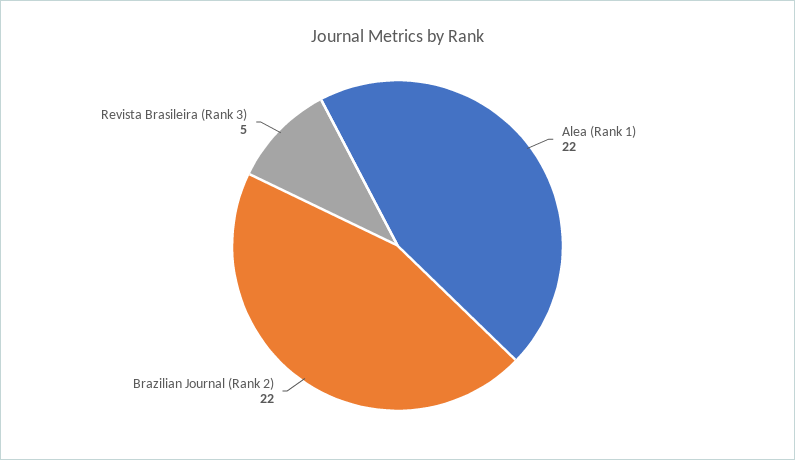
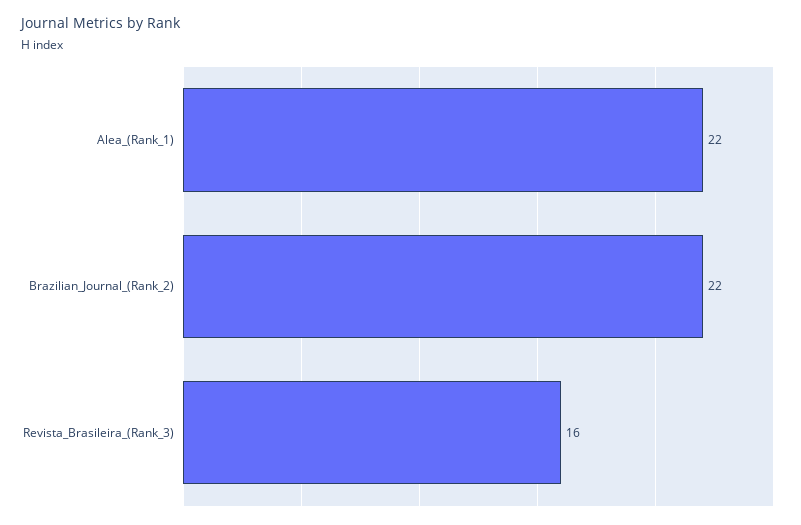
Revista Brasileira (Rank 3): 5 -> 16

